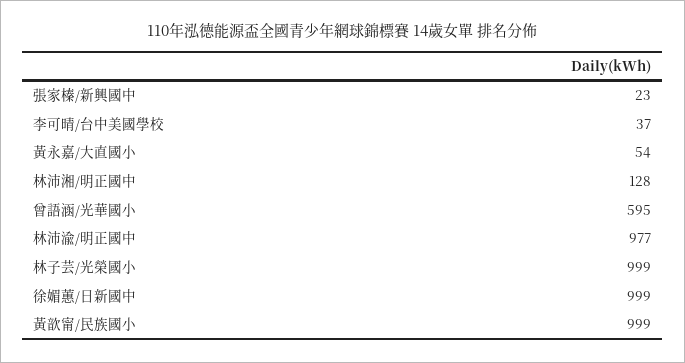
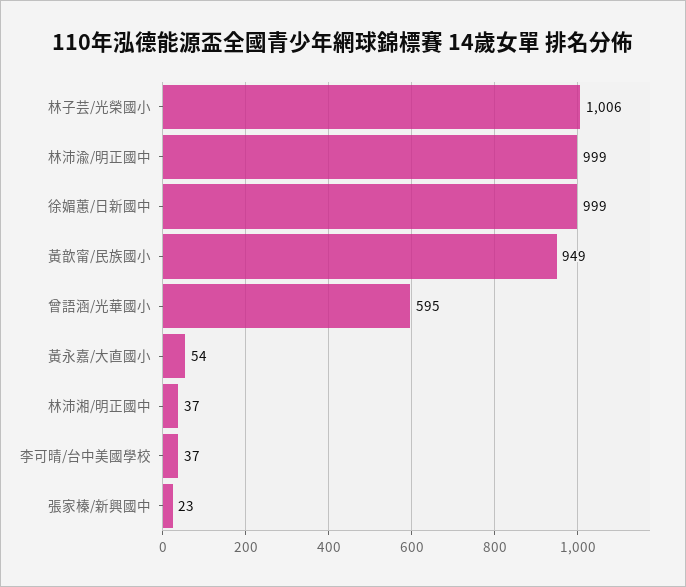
林沛湘/明正國中: 128 -> 37
林沛渝/明正國中: 977 -> 999
林子芸/光榮國小: 999 -> 1006
黃歆甯/民族國小: 999 -> 949

